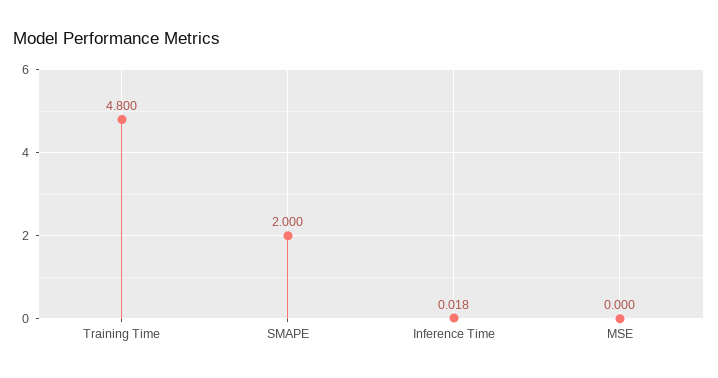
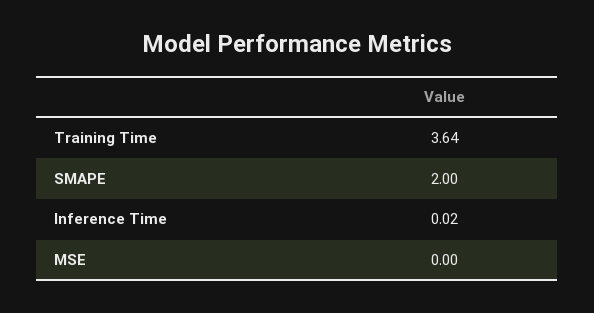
Training Time: 4.8 -> 3.64

